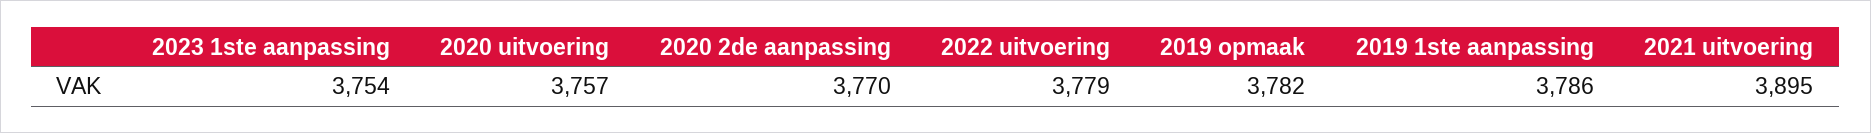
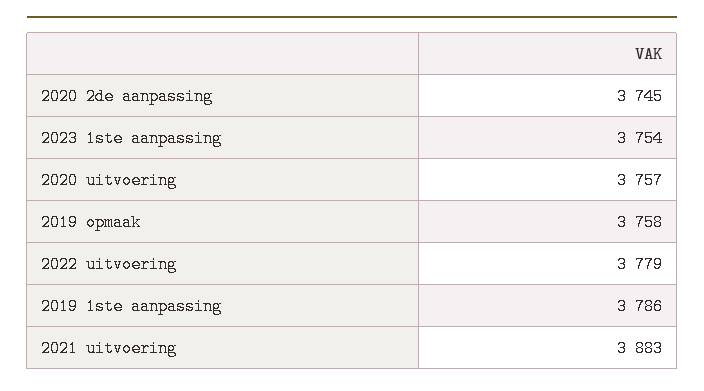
2020 2de aanpassing: 3770 -> 3745
2019 opmaak: 3782 -> 3758
2021 uitvoering: 3895 -> 3883

